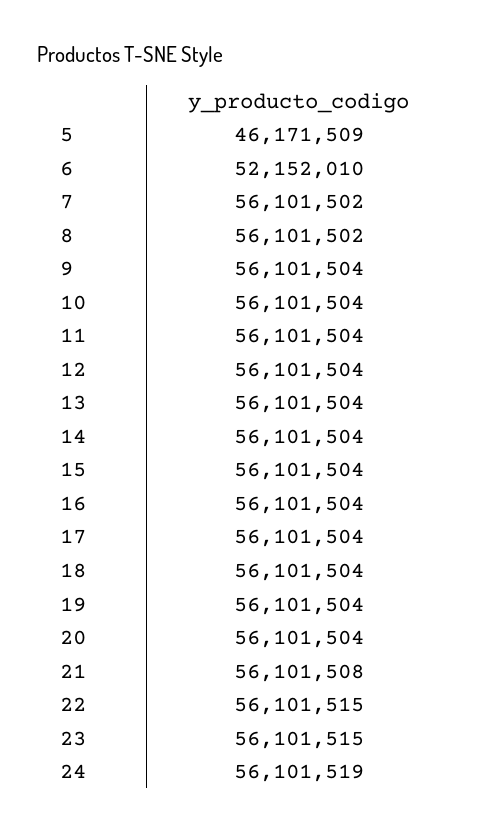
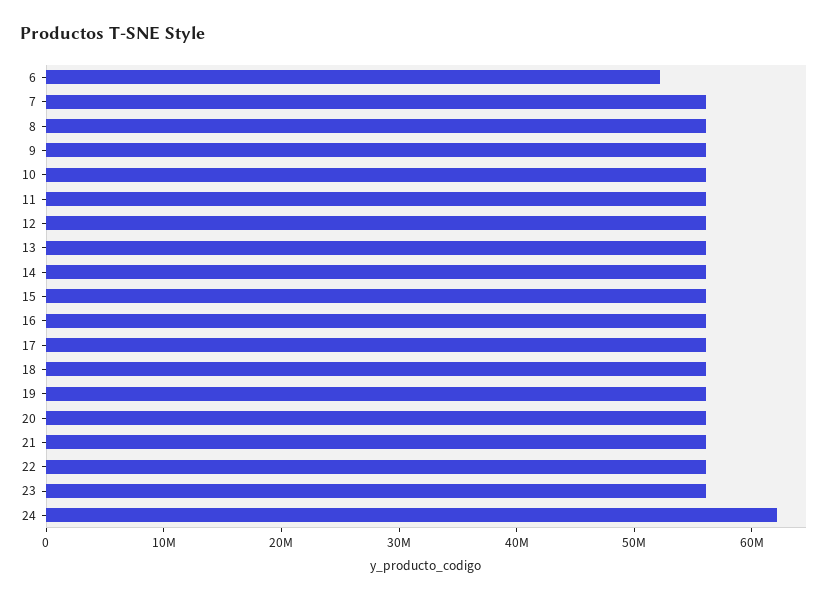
5: 46171509 -> none
24: 56101519 -> 62000000

